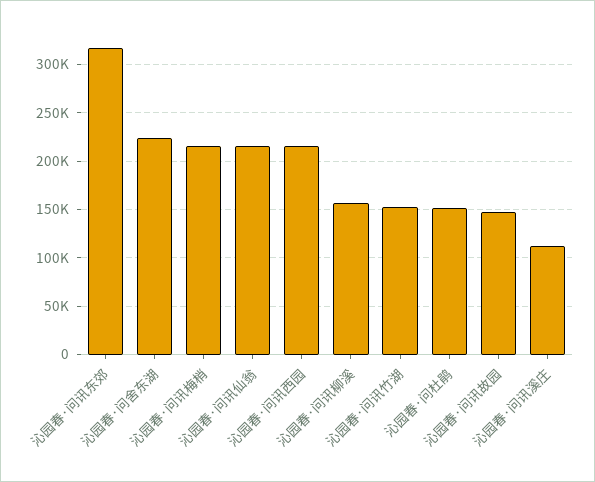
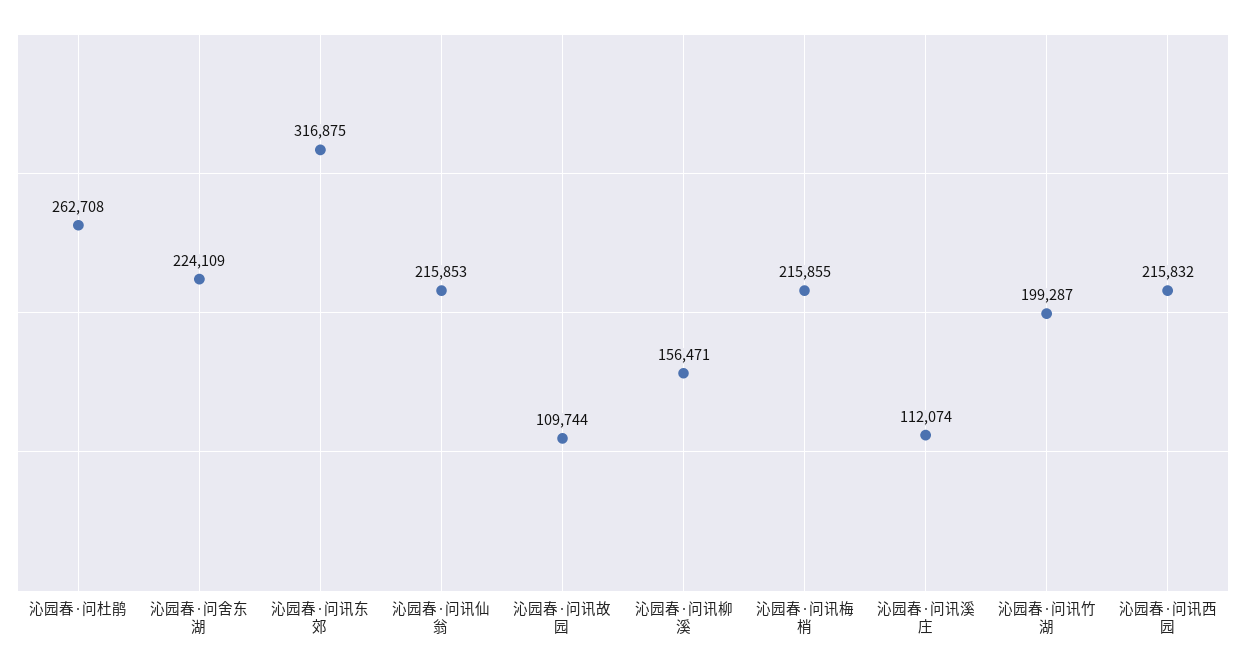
沁园春·问讯竹湖: 150000 -> 199287
沁园春·问杜鹃: 150000 -> 262708
沁园春·问讯故园: 150000 -> 109744

